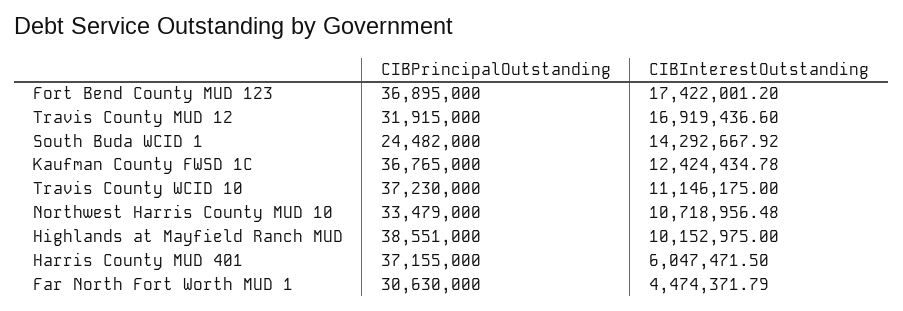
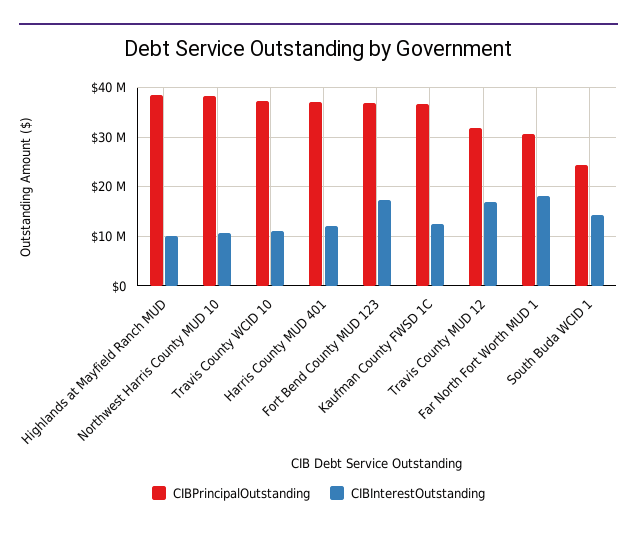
CIBPrincipalOutstanding, Northwest Harris County MUD 10: 33479000 -> 38000000
CIBInterestOutstanding, Harris County MUD 401: 6047471.5 -> 12000000
CIBInterestOutstanding, Far North Fort Worth MUD 1: 4474371.79 -> 18000000

